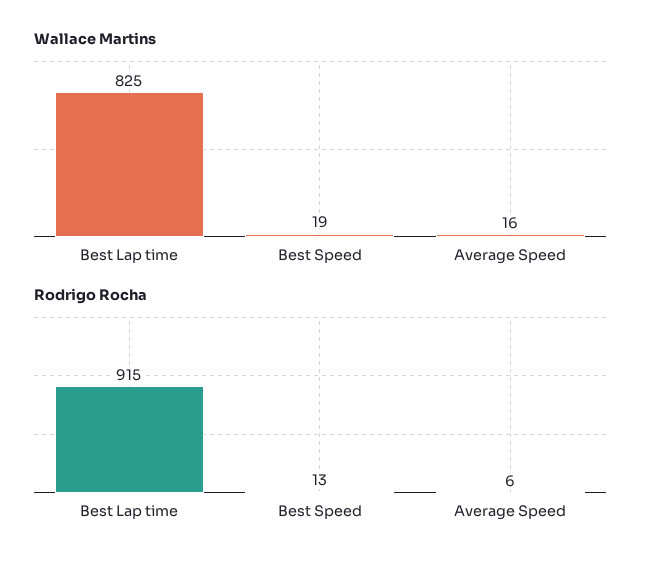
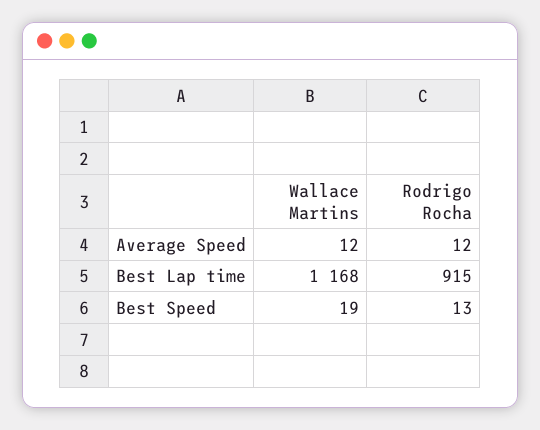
Wallace Martins, Best Lap time: 825 -> 1168
Wallace Martins, Average Speed: 16 -> 12
Rodrigo Rocha, Average Speed: 6 -> 12

